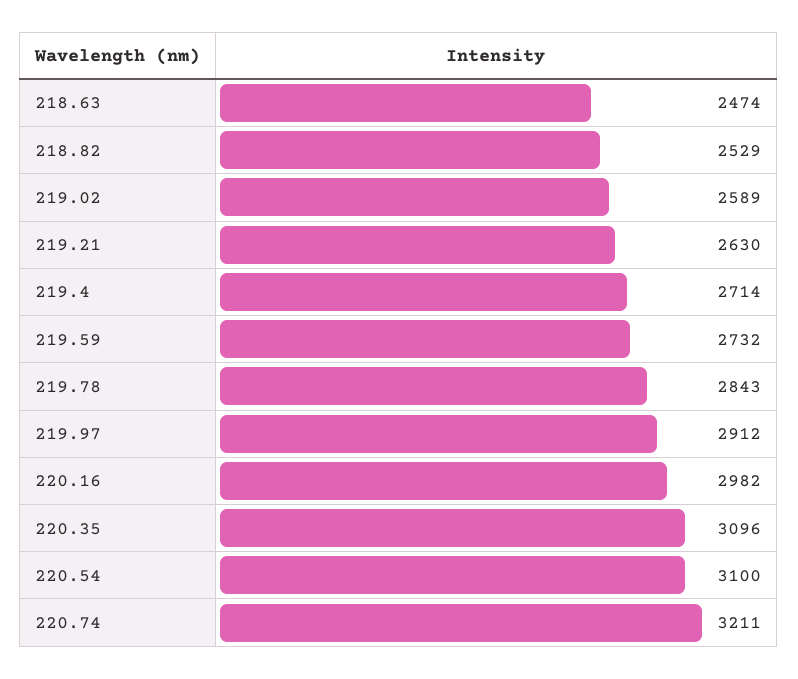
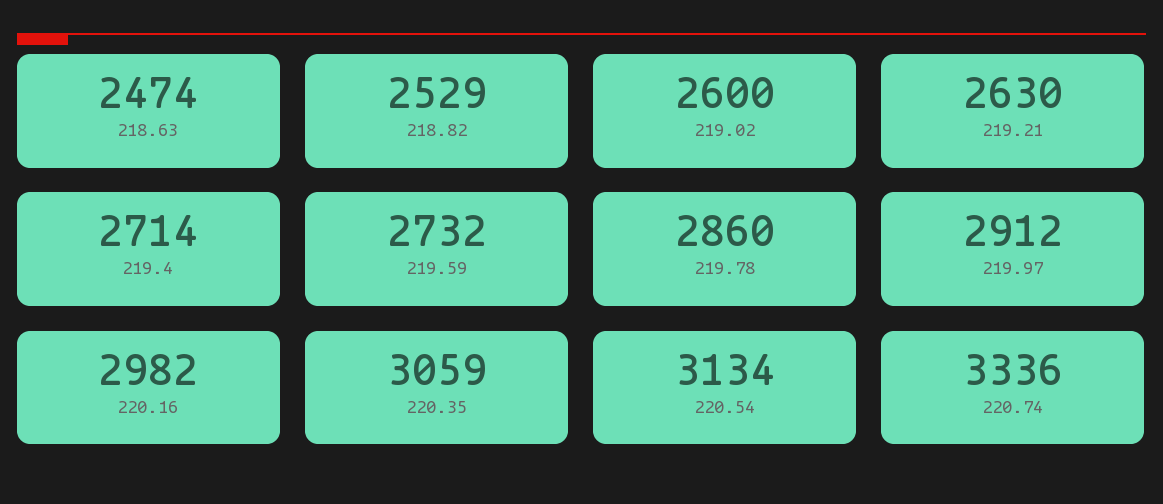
219.02: 2589 -> 2600
219.78: 2843 -> 2860
220.35: 3096 -> 3059
220.54: 3100 -> 3134
220.74: 3211 -> 3336

